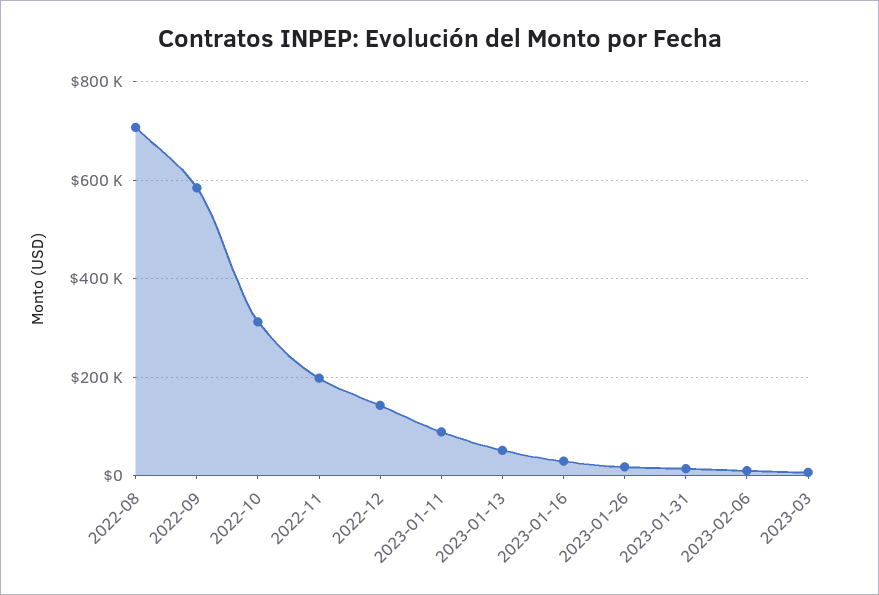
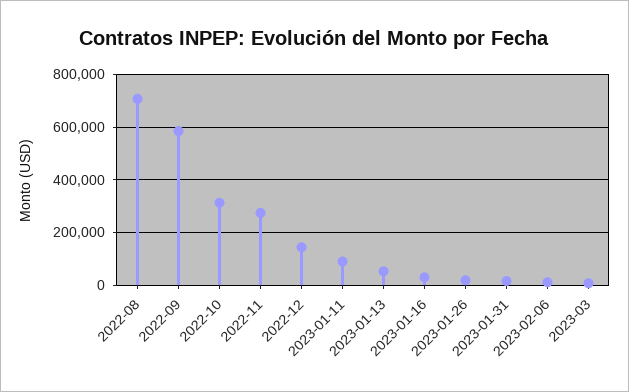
2022-11: 200000 -> 275000

